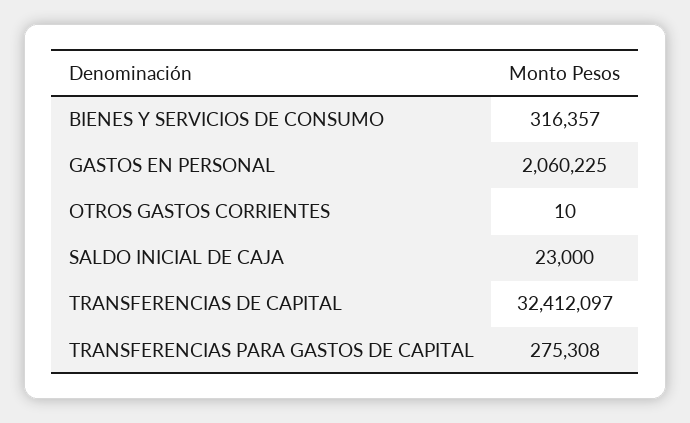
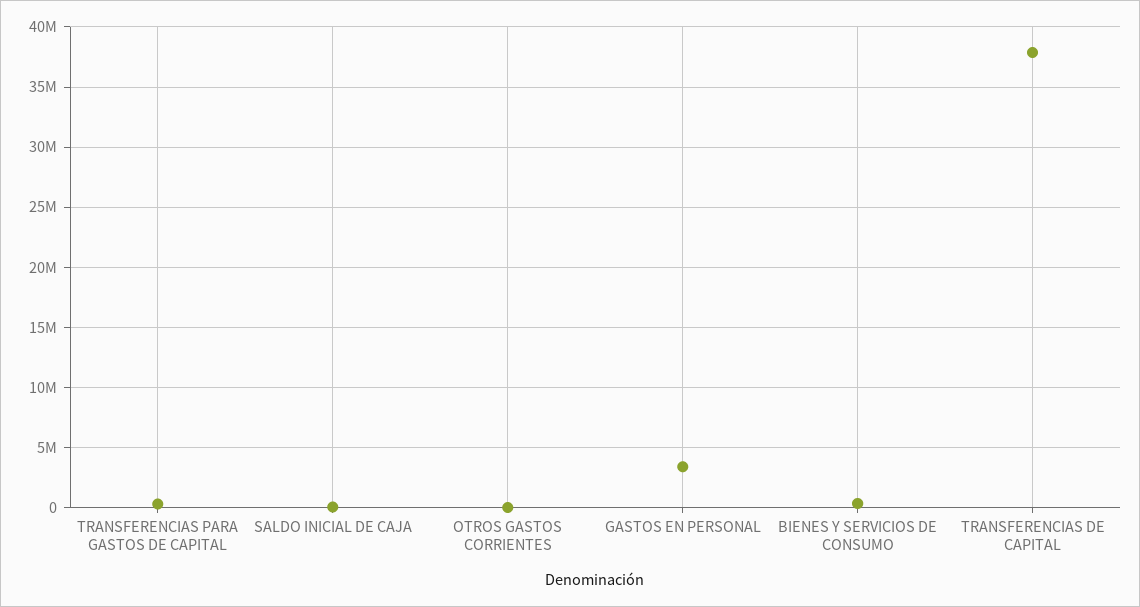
GASTOS EN PERSONAL: 2060225 -> 3500000
TRANSFERENCIAS DE CAPITAL: 32412097 -> 38000000

